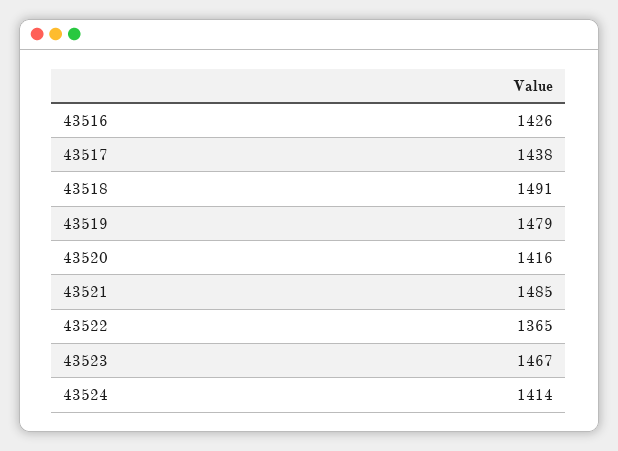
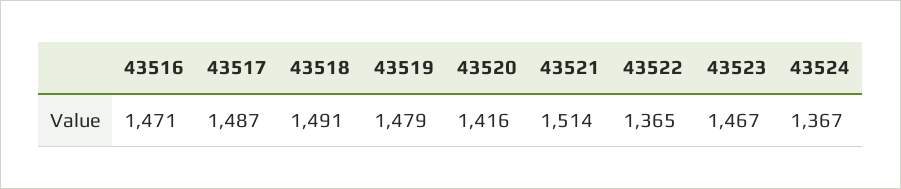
43516: 1426 -> 1471
43517: 1438 -> 1487
43521: 1485 -> 1514
43524: 1414 -> 1367

